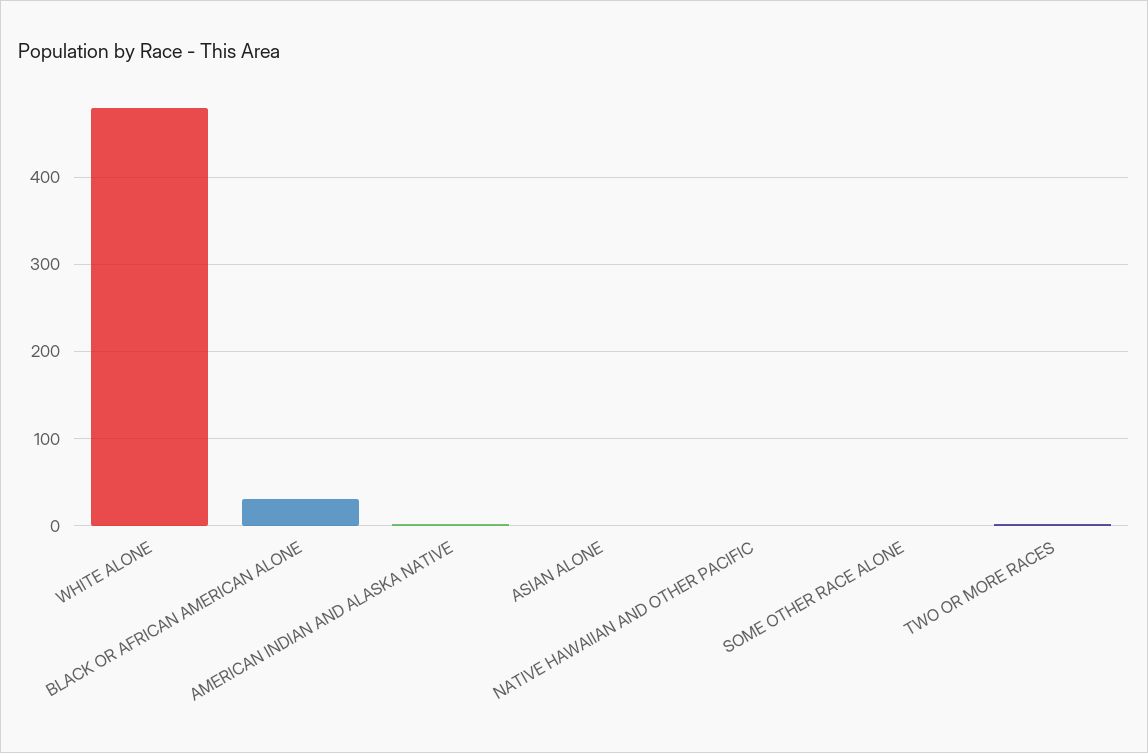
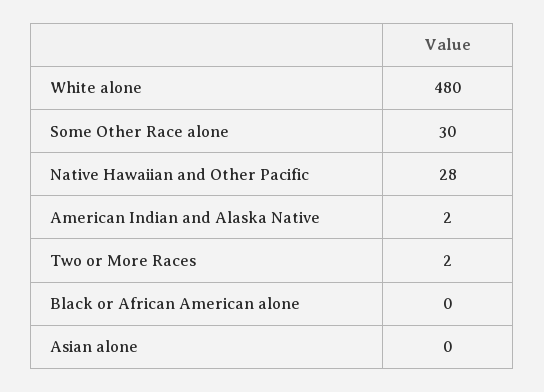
BLACK OR AFRICAN AMERICAN ALONE: 30 -> 0
NATIVE HAWAIIAN AND OTHER PACIFIC: 0 -> 28
SOME OTHER RACE ALONE: 0 -> 30

